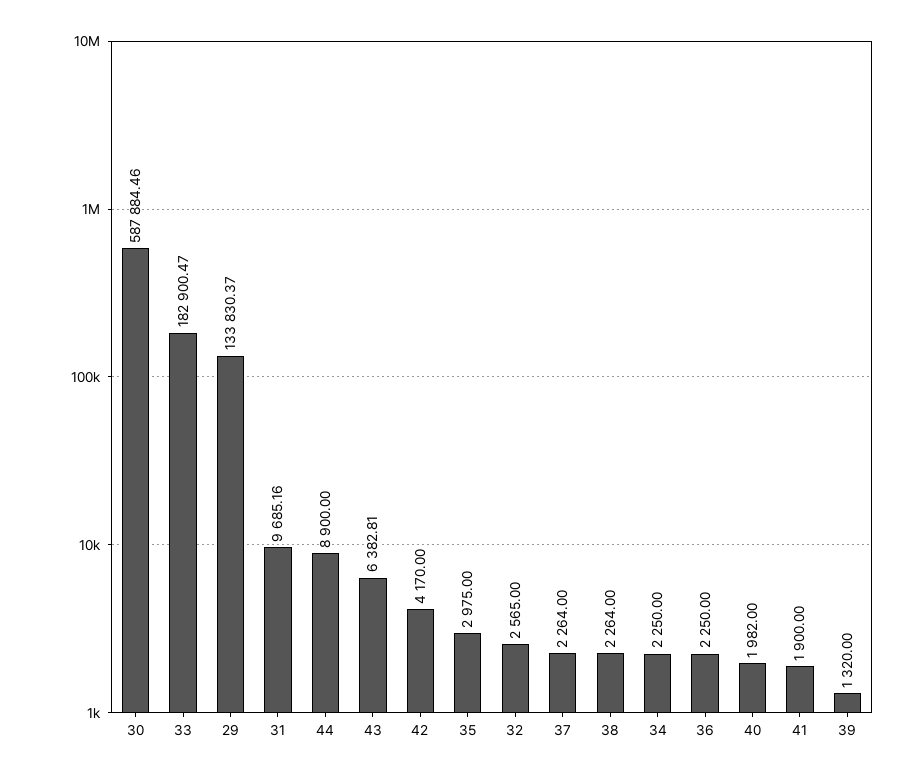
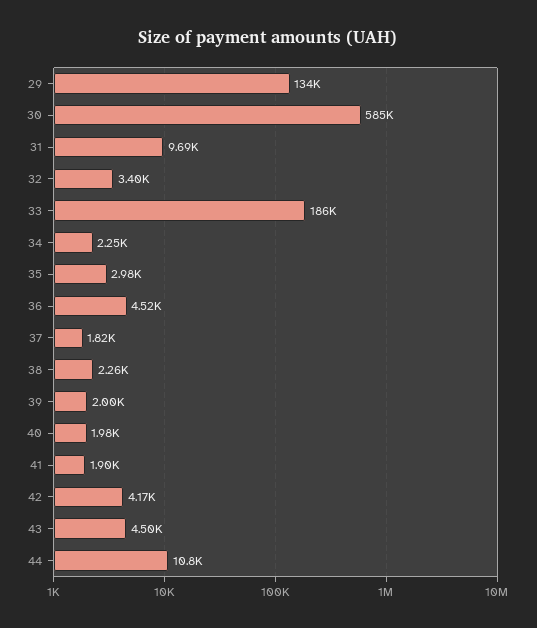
30: 587884.46 -> 585000
33: 182900.47 -> 186000
44: 8900 -> 10800
43: 6382.81 -> 4500
32: 2565 -> 3400
37: 2264 -> 1820
36: 2250 -> 4520
39: 1320 -> 2000

